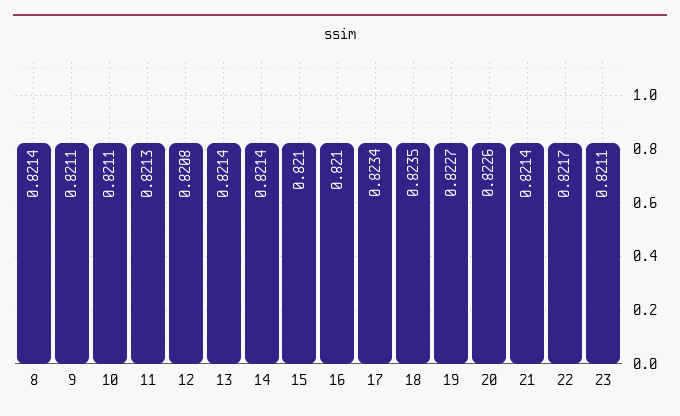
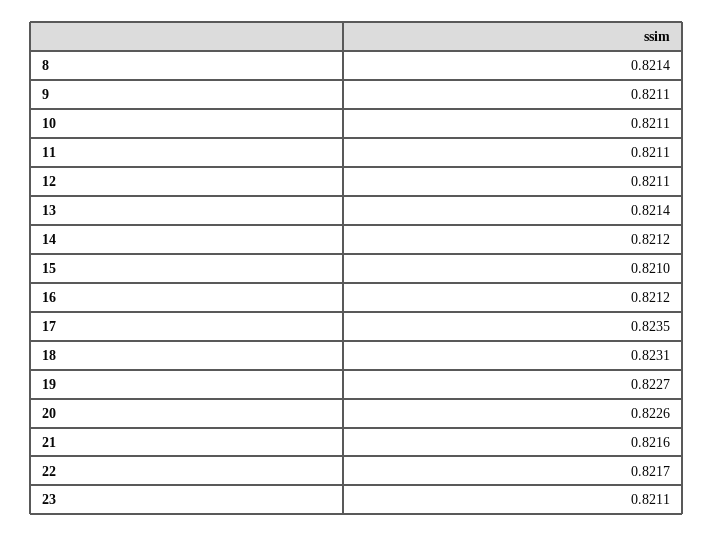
11: 0.8213 -> 0.8211
12: 0.8208 -> 0.8211
14: 0.8214 -> 0.8212
16: 0.821 -> 0.8212
17: 0.8234 -> 0.8235
18: 0.8235 -> 0.8231
21: 0.8214 -> 0.8216

